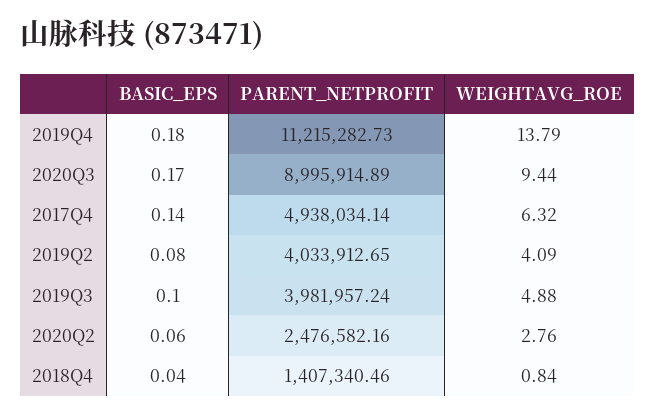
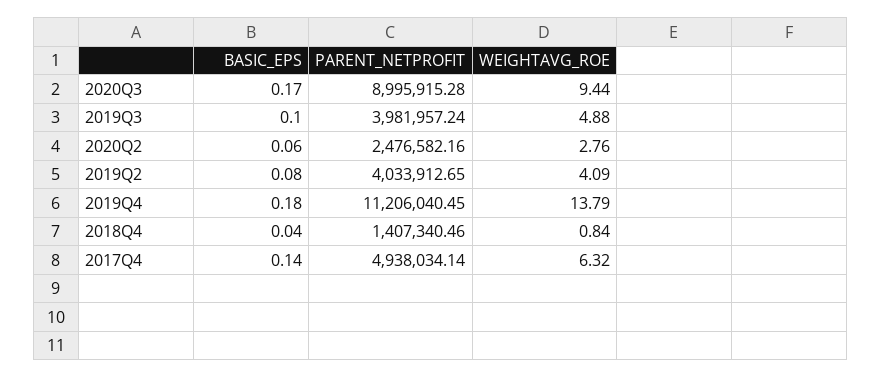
PARENT_NETPROFIT, 2019Q4: 11215282.73 -> 11206040.45
PARENT_NETPROFIT, 2020Q3: 8995914.89 -> 8995915.28

